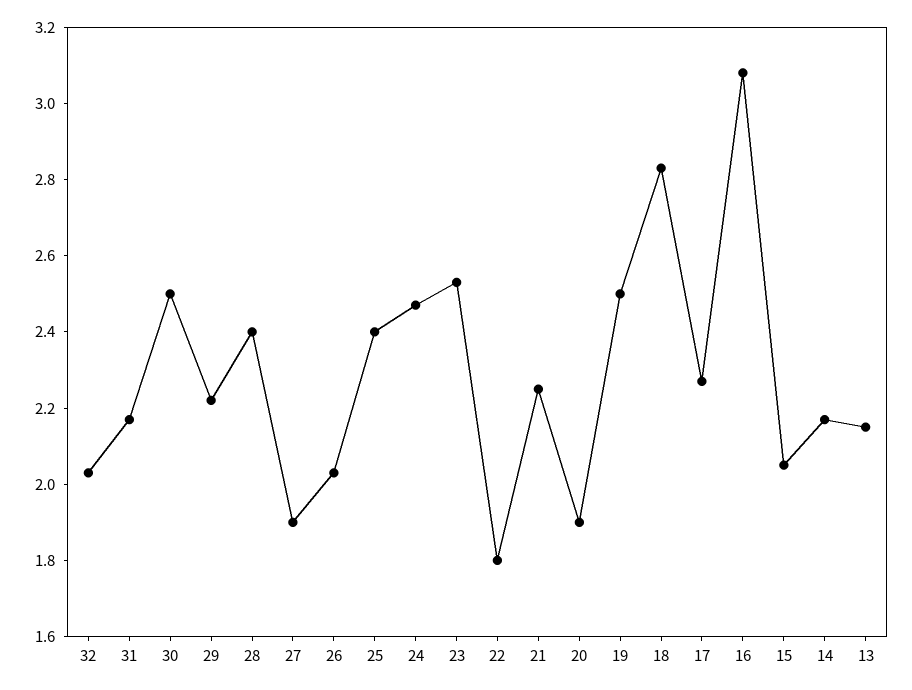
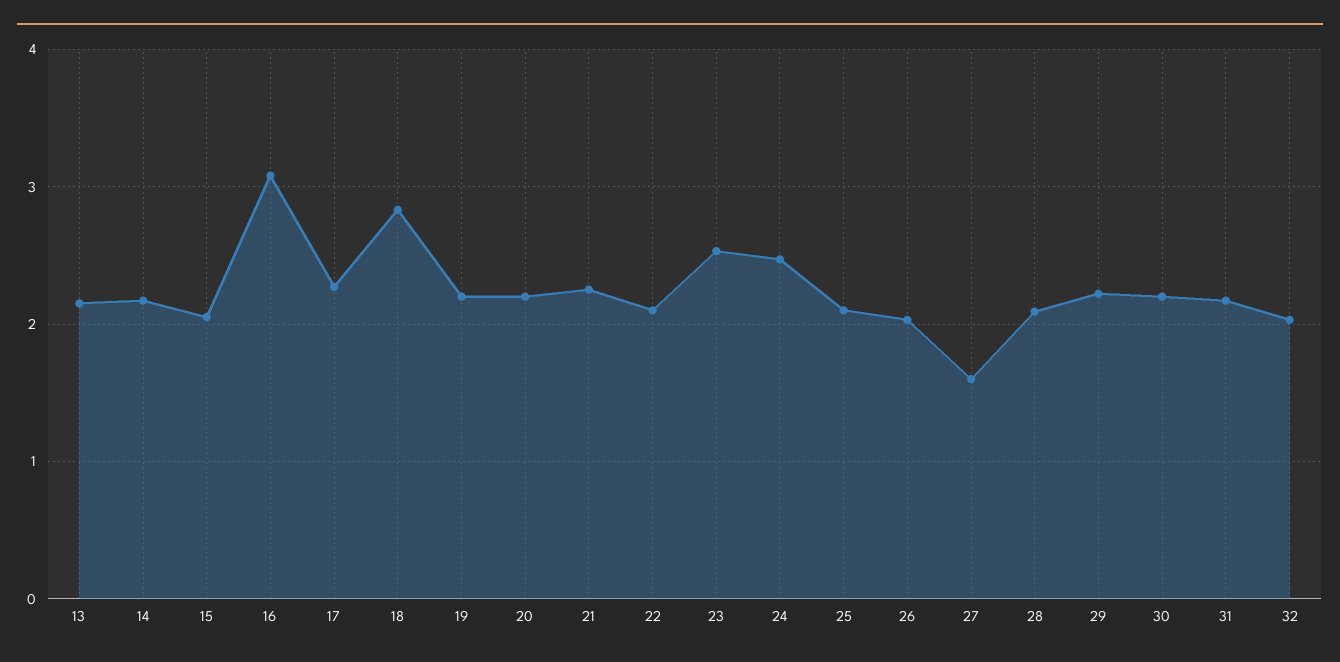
30: 2.5 -> 2.2
28: 2.4 -> 2.1
27: 1.9 -> 1.6
25: 2.4 -> 2.1
22: 1.8 -> 2.1
20: 1.9 -> 2.2
19: 2.5 -> 2.2

